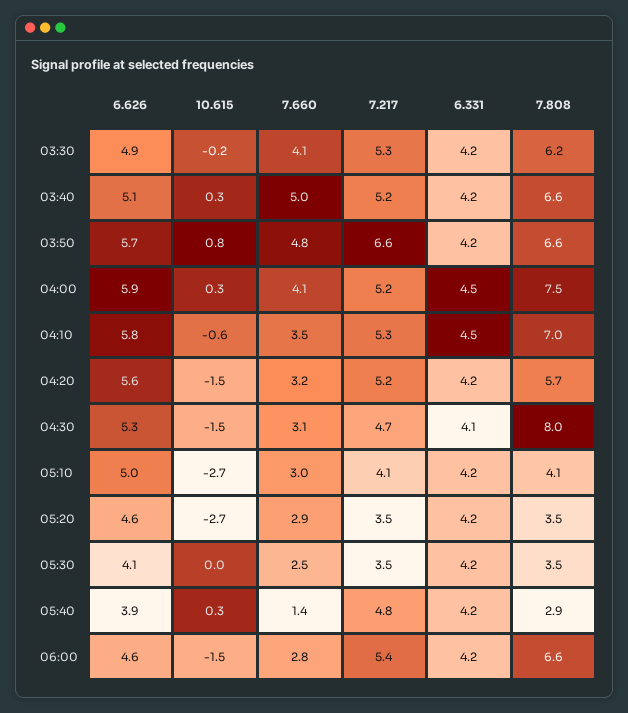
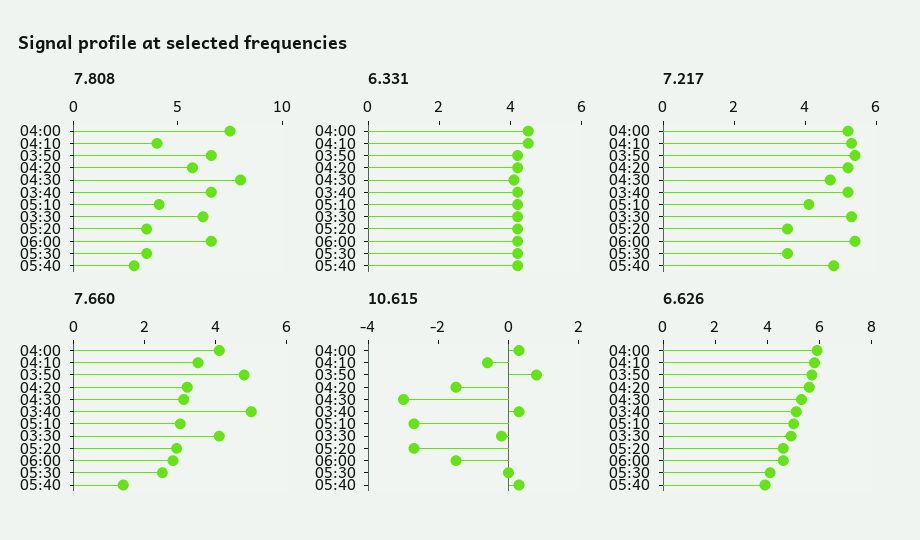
7.217, 03:50: 6.6 -> 5.5
7.808, 04:10: 7 -> 4
10.615, 04:30: -1.5 -> -3

